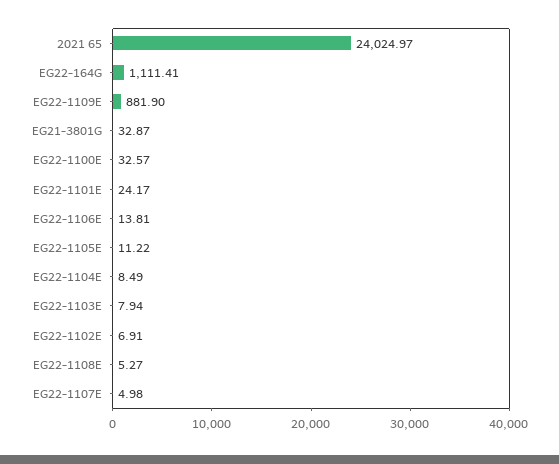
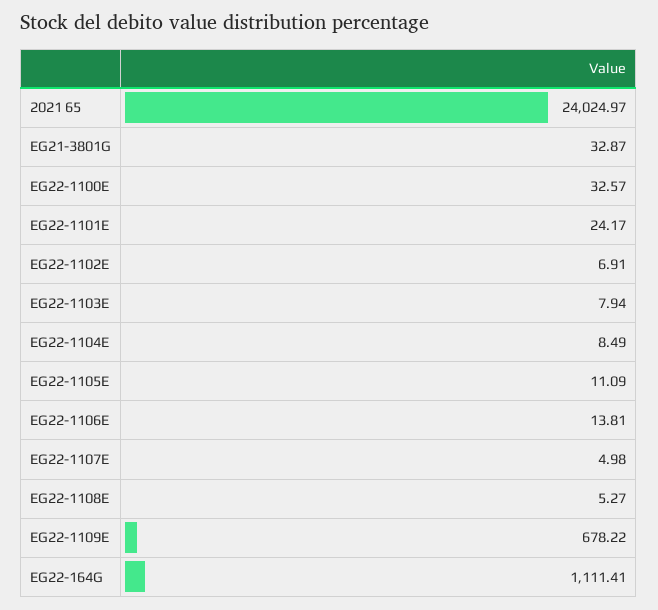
EG22-1109E: 881.9 -> 678.22
EG22-1105E: 11.22 -> 11.09

